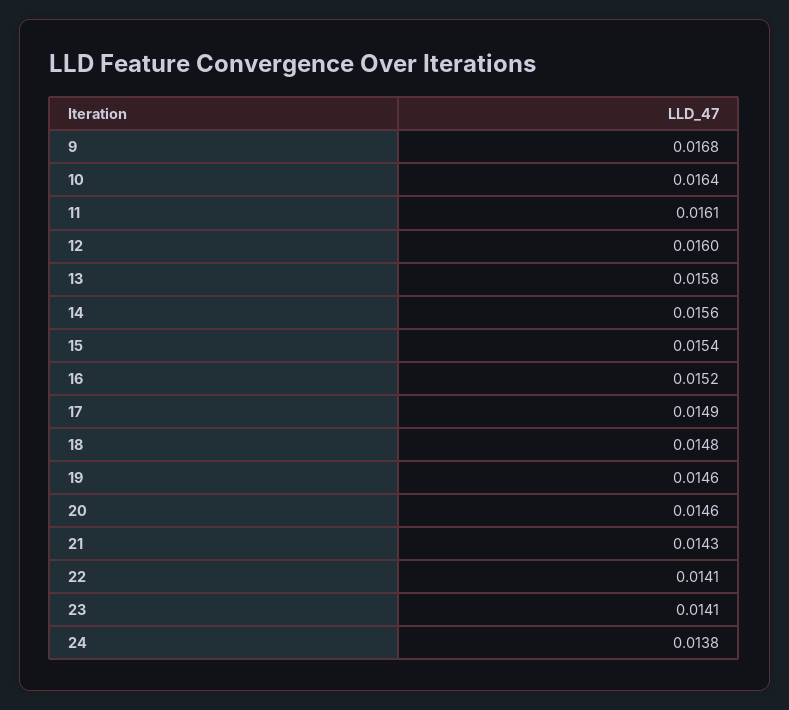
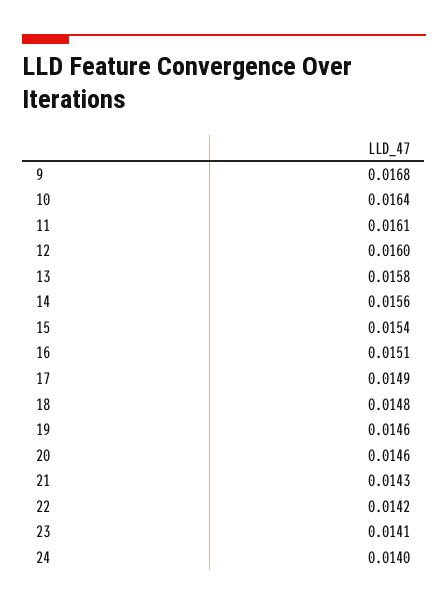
16: 0.0152 -> 0.0151
22: 0.0141 -> 0.0142
24: 0.0138 -> 0.014

